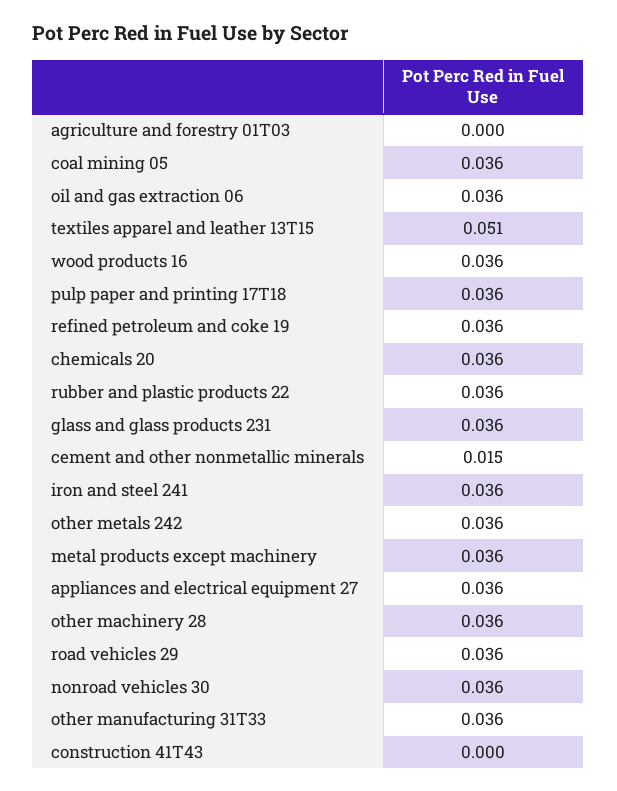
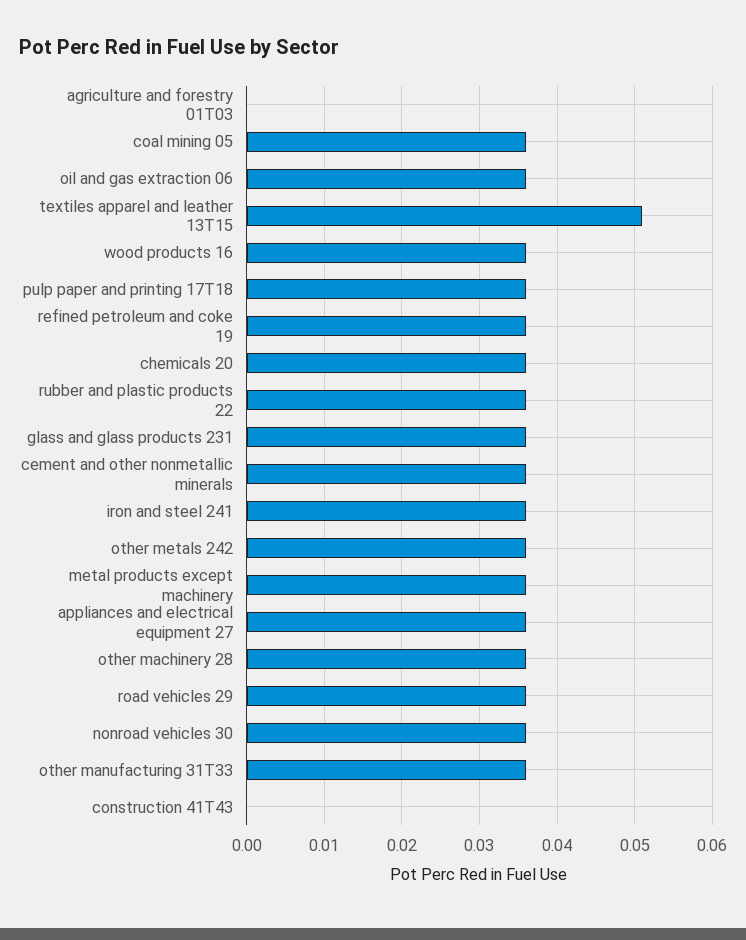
cement and other nonmetallic minerals: 0.015 -> 0.036

